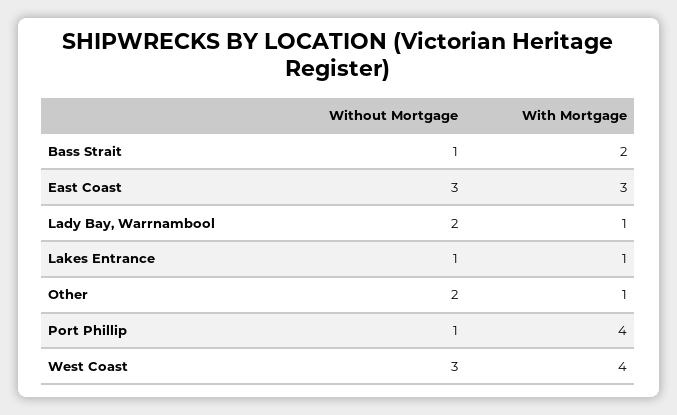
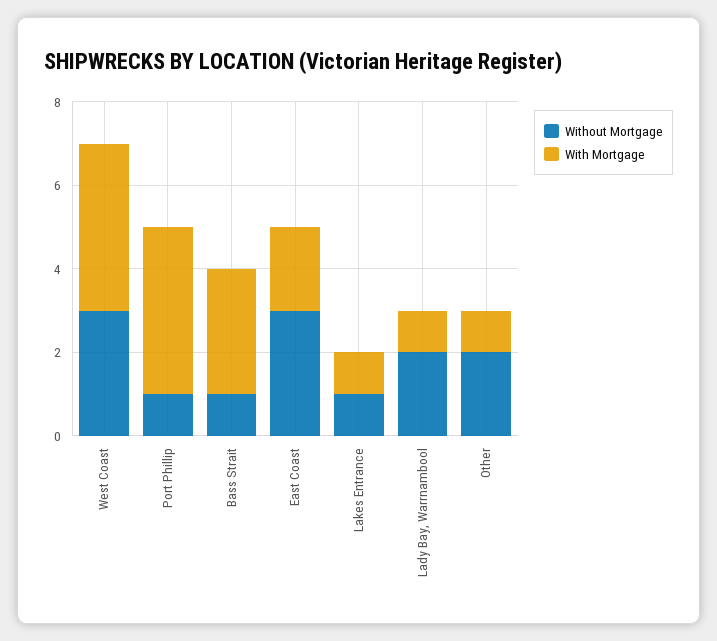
With Mortgage, Bass Strait: 2 -> 3
With Mortgage, East Coast: 3 -> 2

